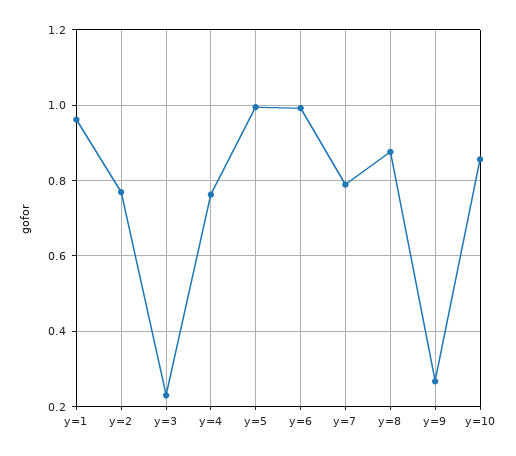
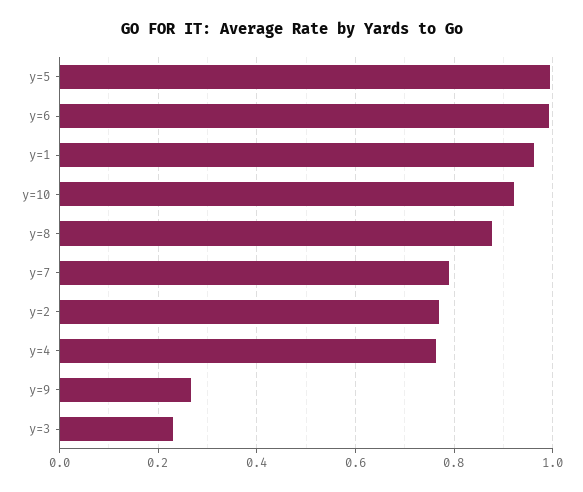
y=10: 0.86 -> 0.92

